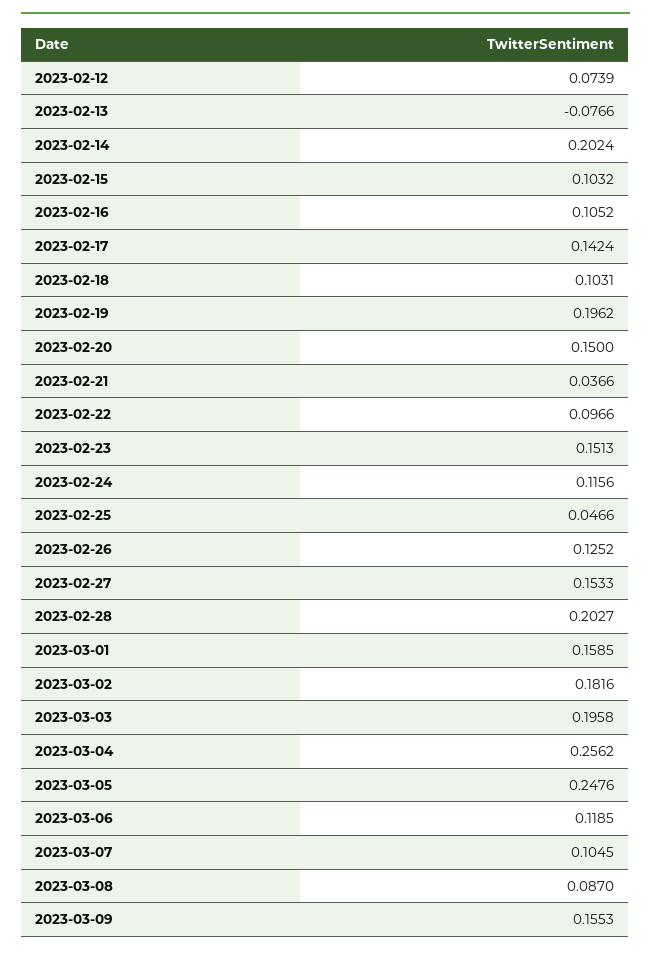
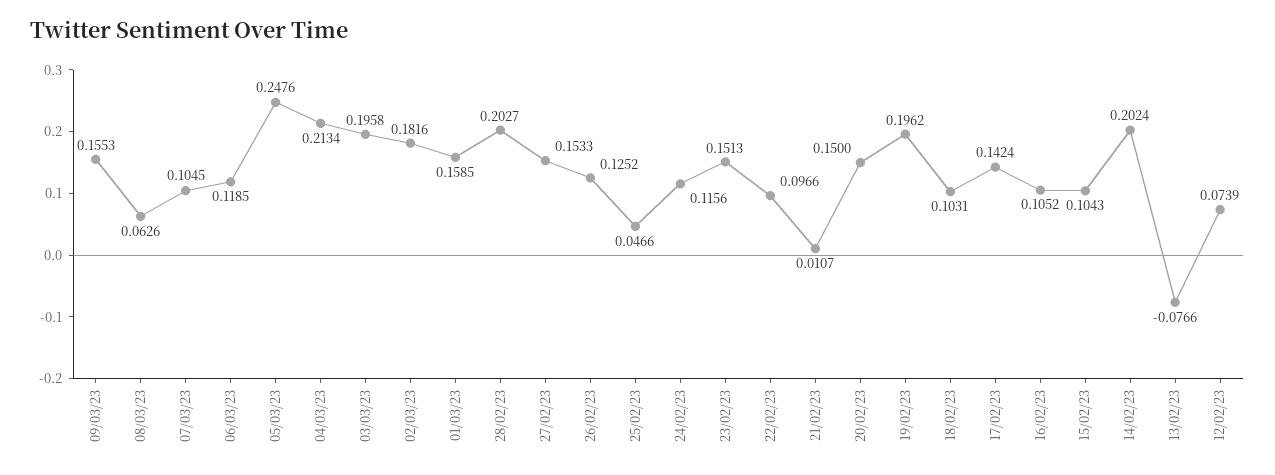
2023-02-15: 0.1032 -> 0.1043
2023-02-21: 0.0366 -> 0.0107
2023-03-04: 0.2562 -> 0.2134
2023-03-08: 0.087 -> 0.0626

